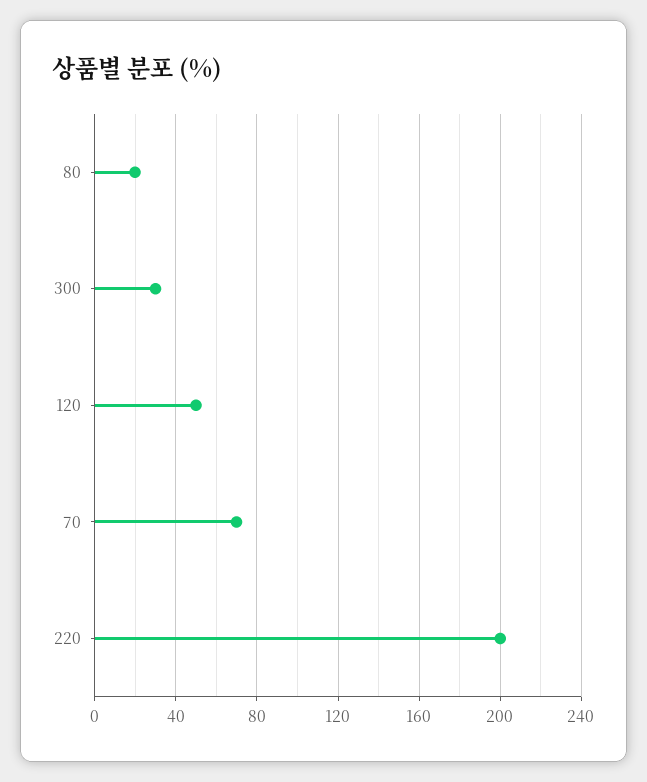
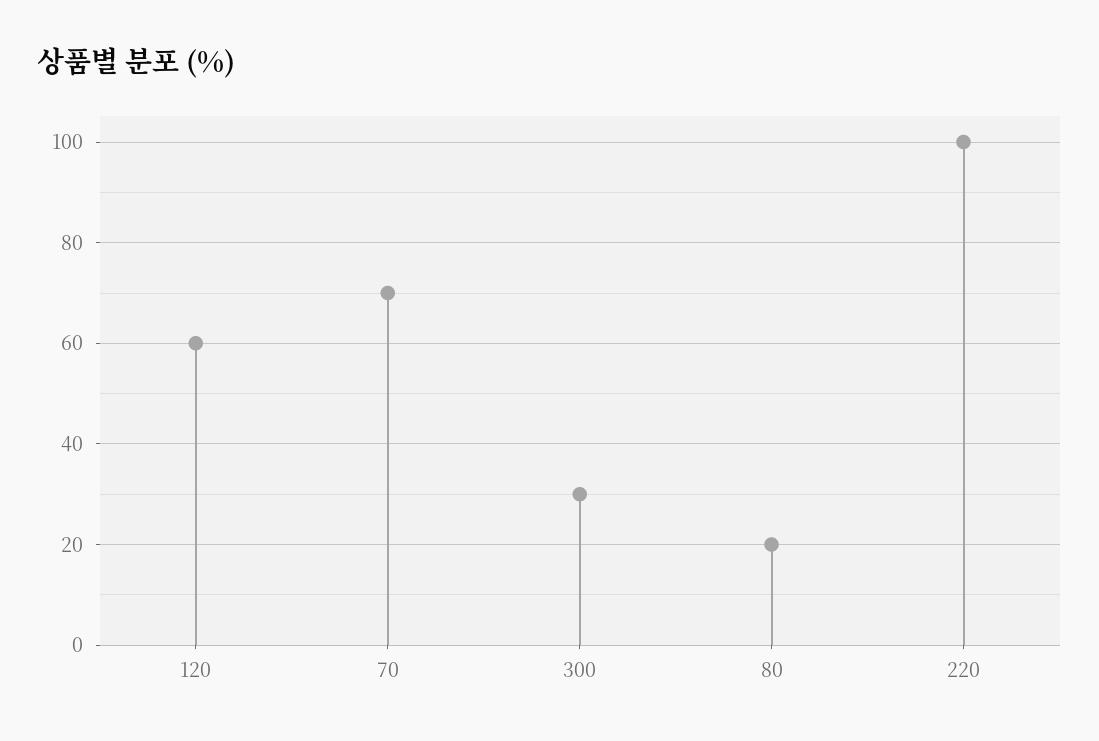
120: 50 -> 60
220: 200 -> 100

